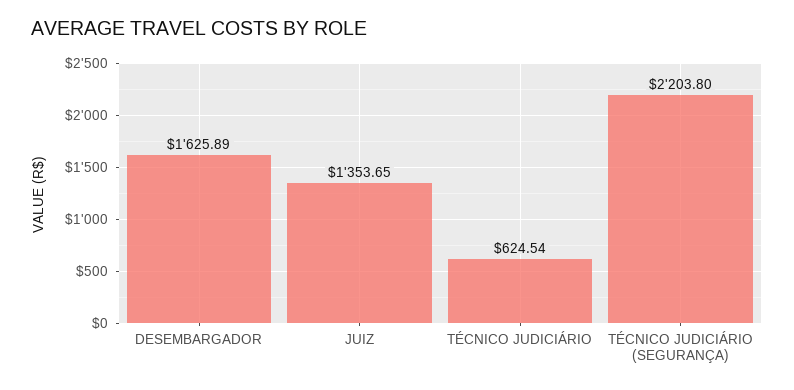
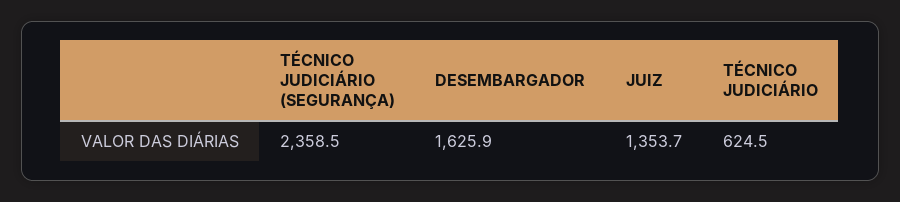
TÉCNICO JUDICIÁRIO (SEGURANÇA): 2203.8 -> 2358.5

